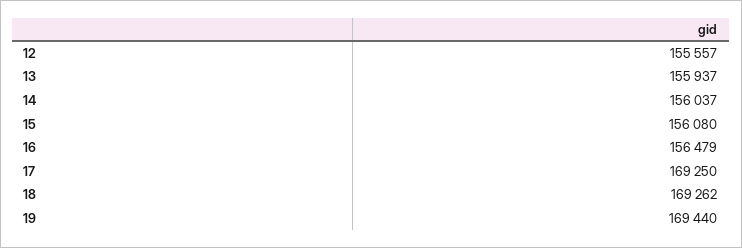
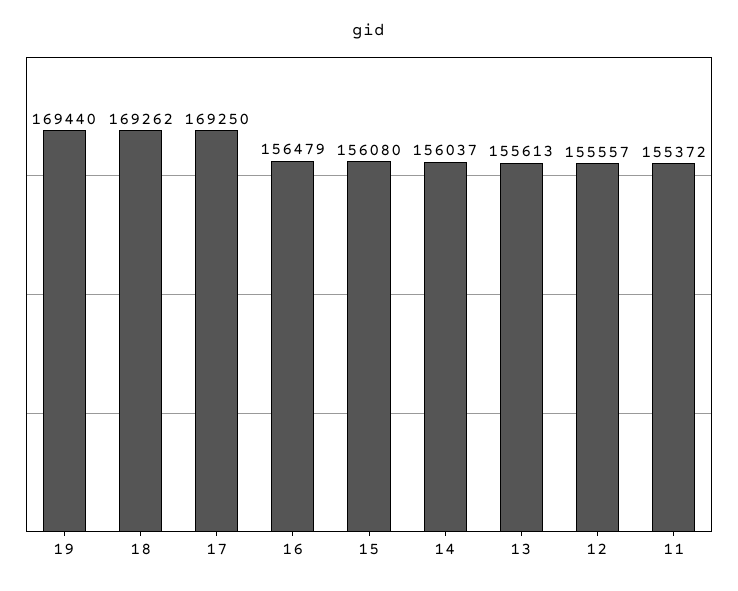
13: 155937 -> 155613
11: none -> 155372

